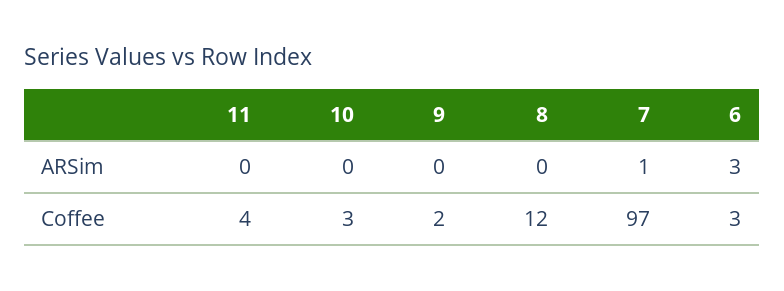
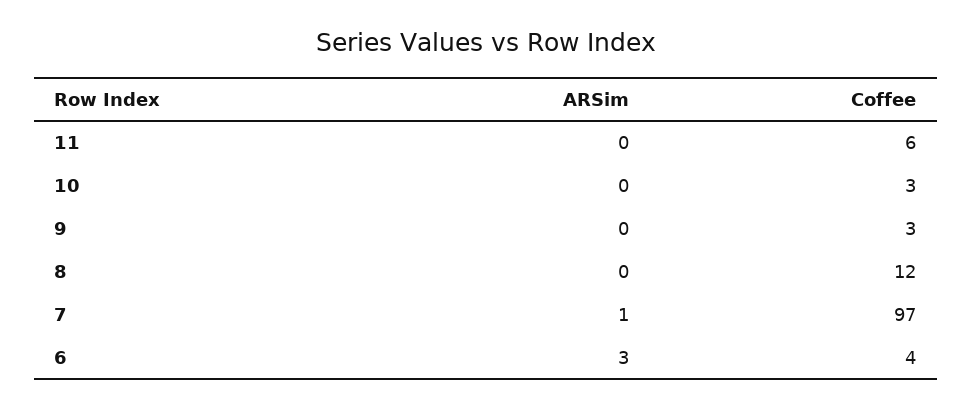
11, Coffee: 4 -> 6
9, Coffee: 2 -> 3
6, Coffee: 3 -> 4

